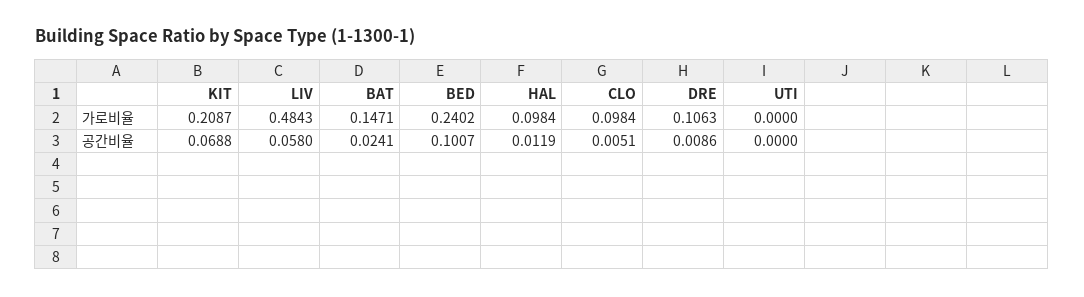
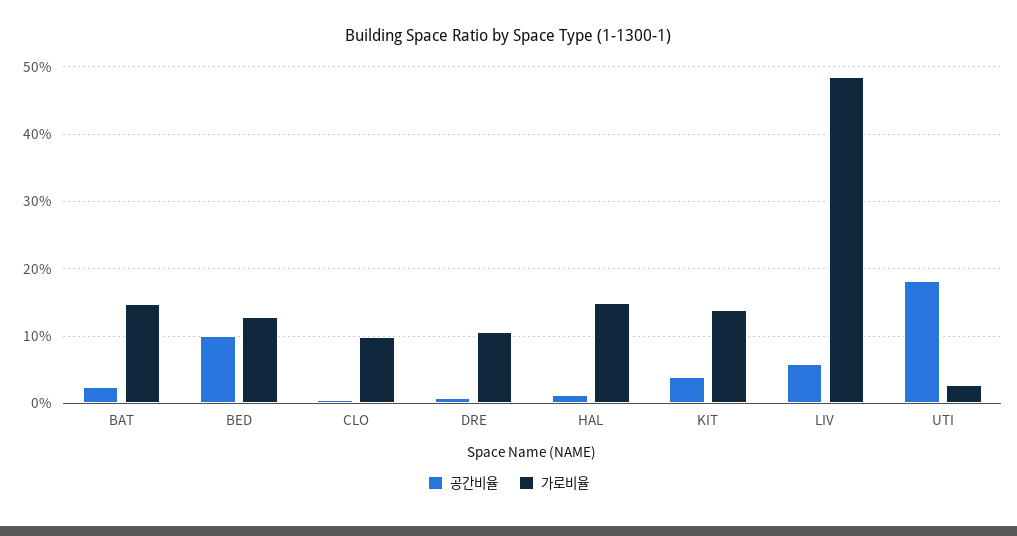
가로비율, KIT: 0.2087 -> 0.14
가로비율, BED: 0.2402 -> 0.13
가로비율, HAL: 0.0984 -> 0.15
가로비율, UTI: 0 -> 0.03
공간비율, KIT: 0.0688 -> 0.04
공간비율, UTI: 0 -> 0.18

